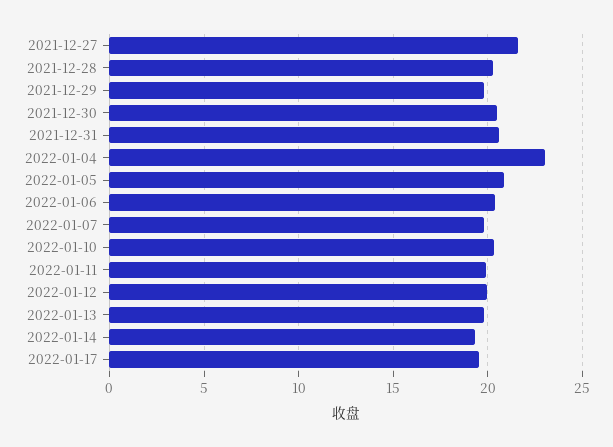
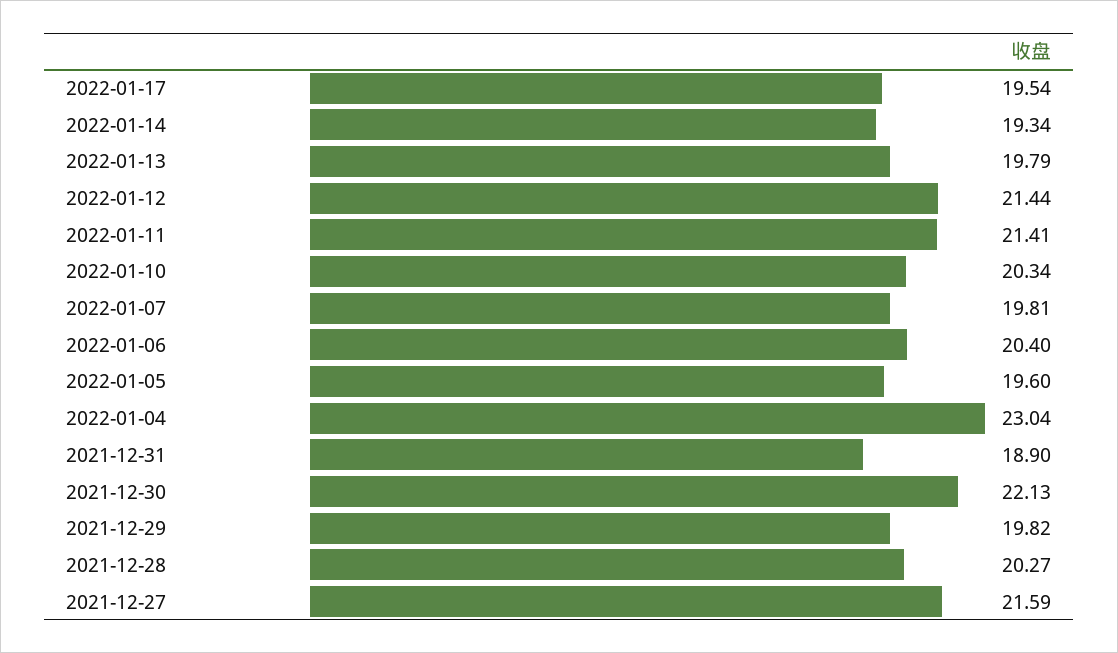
2021-12-30: 20.5 -> 22.13
2021-12-31: 20.5 -> 18.9
2022-01-05: 21 -> 19.6
2022-01-11: 20 -> 21.41
2022-01-12: 20 -> 21.44

